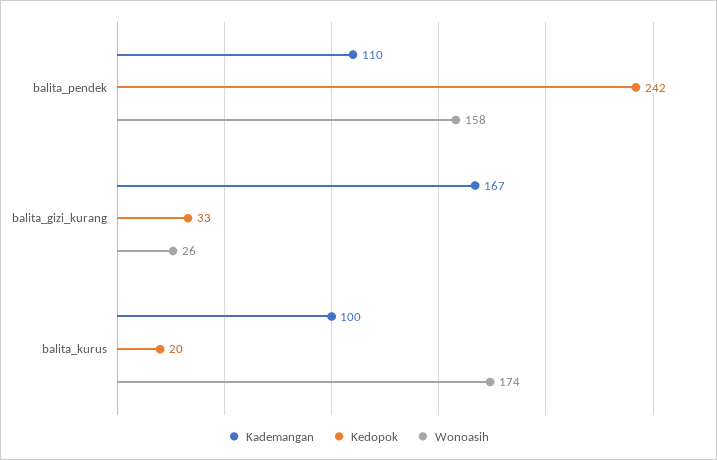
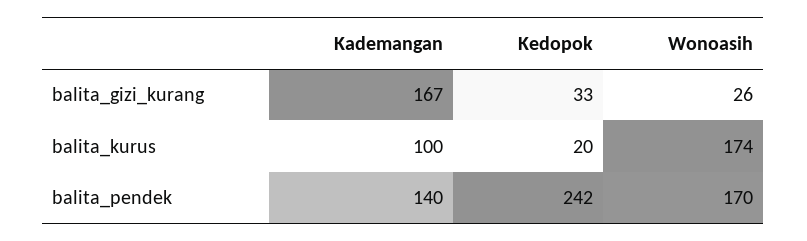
Kademangan, balita_pendek: 110 -> 140
Wonoasih, balita_pendek: 158 -> 170

